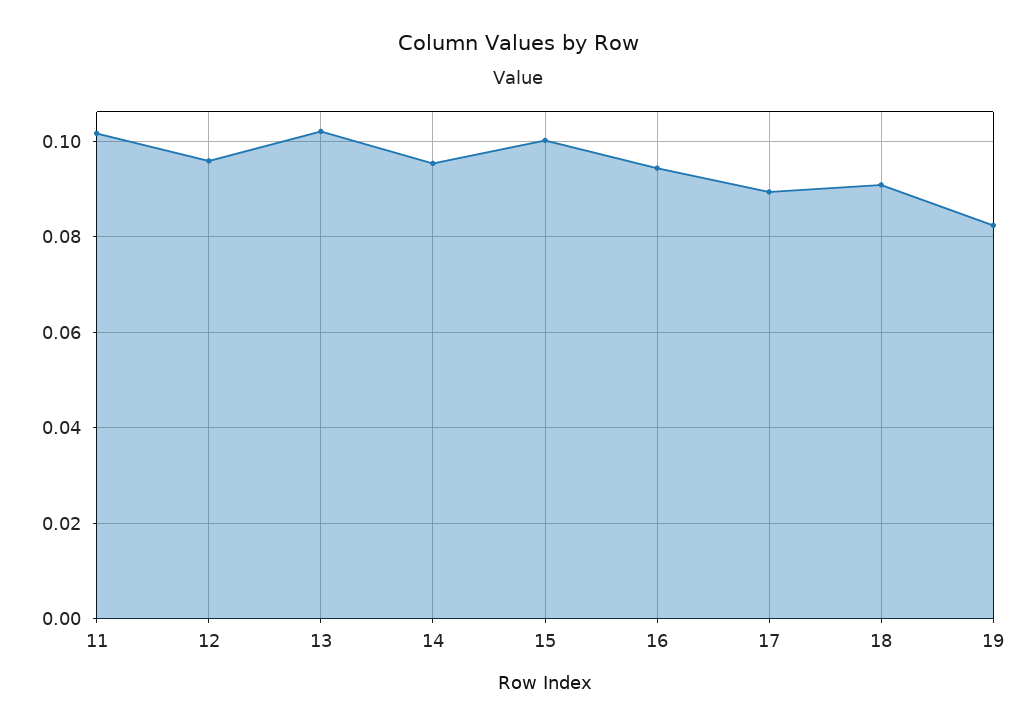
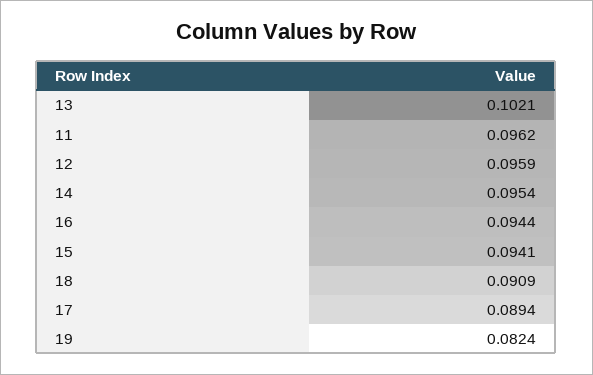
11: 0.102 -> 0.0962
15: 0.1 -> 0.0941

